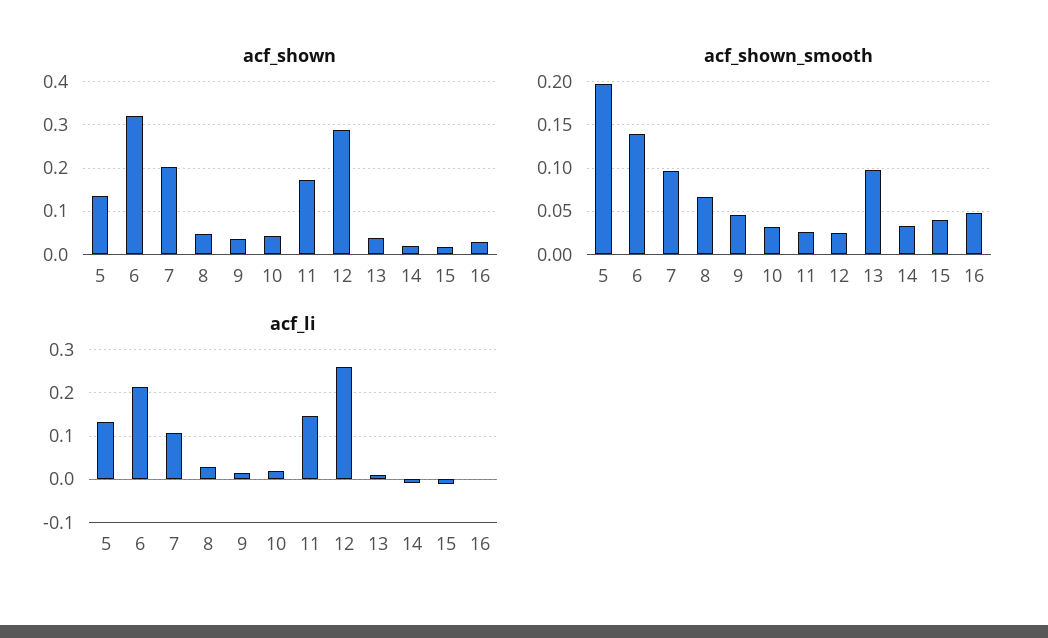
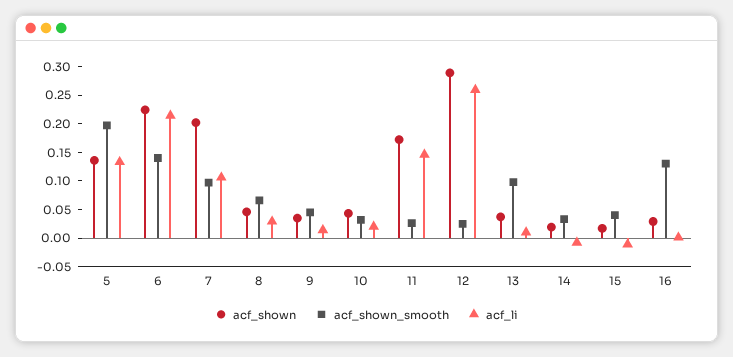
acf_shown, 6: 0.32 -> 0.225
acf_shown_smooth, 16: 0.05 -> 0.125

